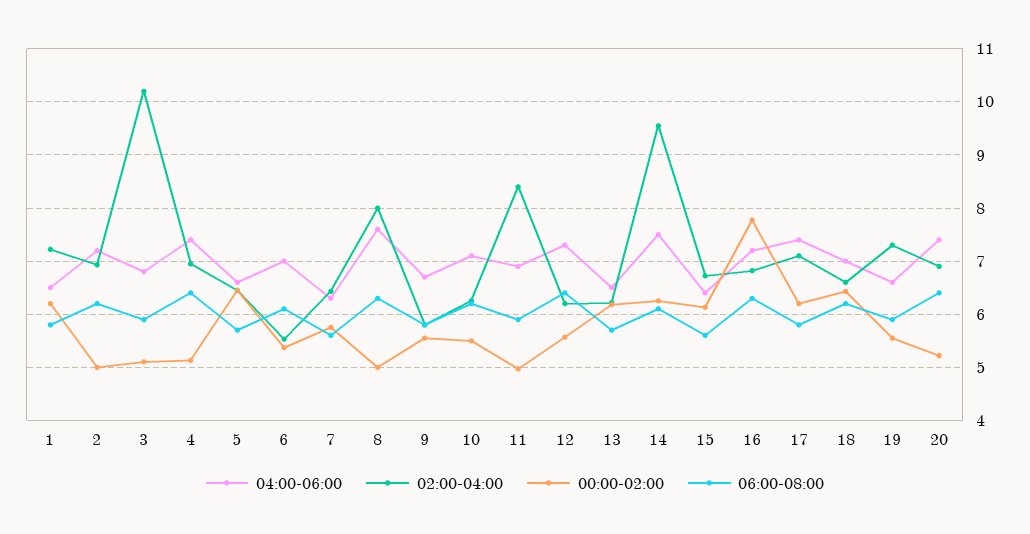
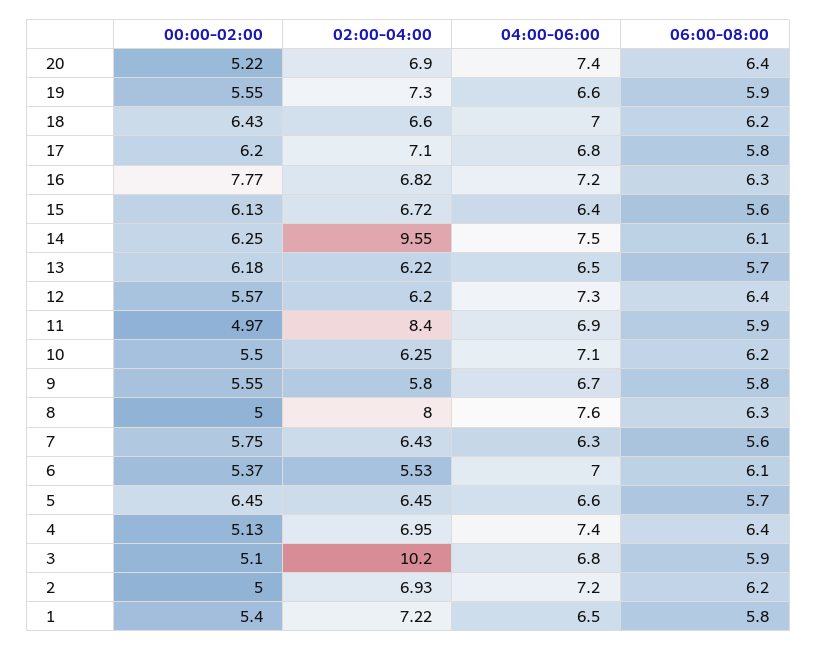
00:00-02:00, 1: 6.2 -> 5.4
04:00-06:00, 17: 7.4 -> 6.8

